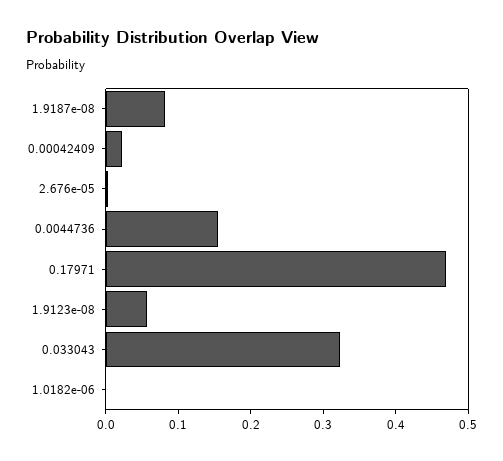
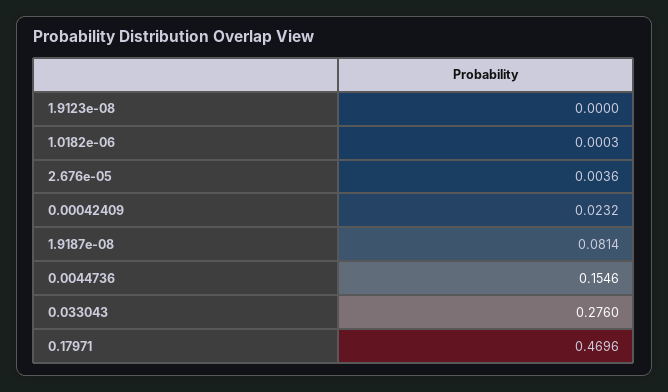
1.9123e-08: 0.06 -> 0
0.033043: 0.32 -> 0.276

